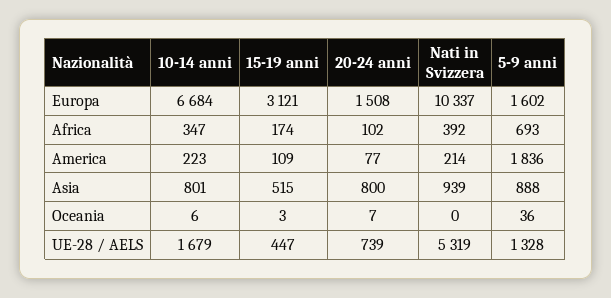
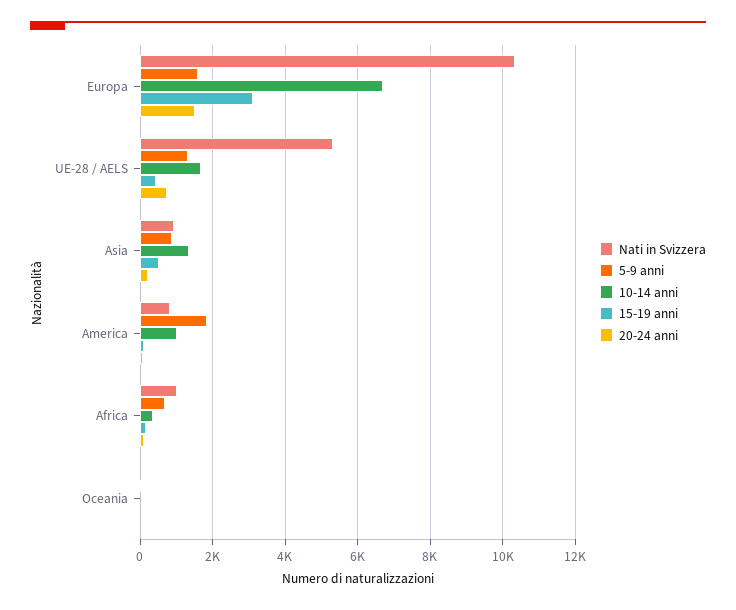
Nati in Svizzera, Africa: 392 -> 1000
10-14 anni, America: 223 -> 1000
Nati in Svizzera, America: 214 -> 800
10-14 anni, Asia: 801 -> 1400
20-24 anni, Asia: 800 -> 200

